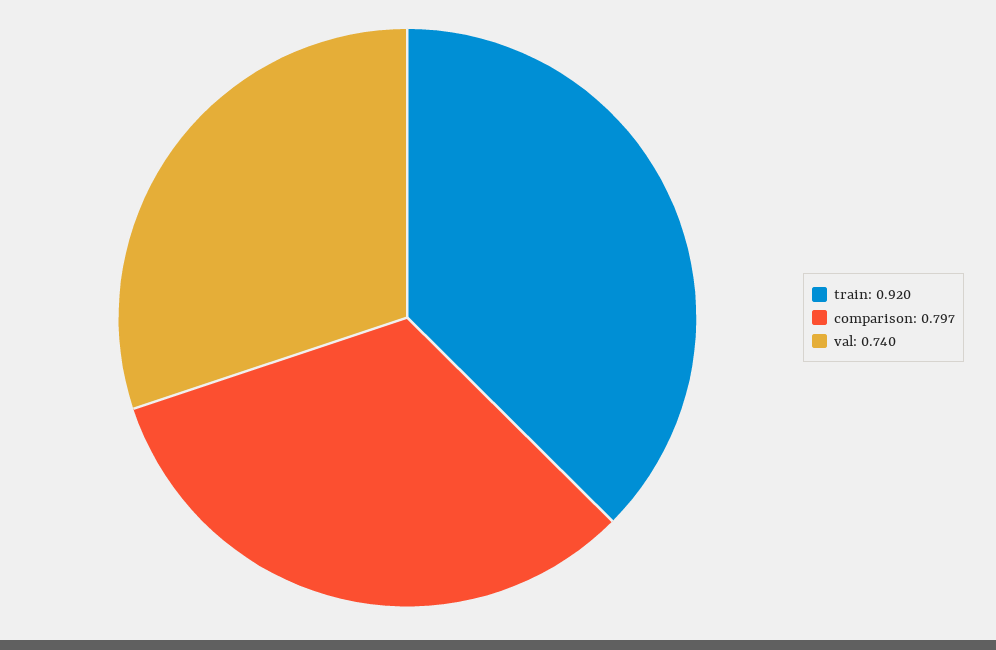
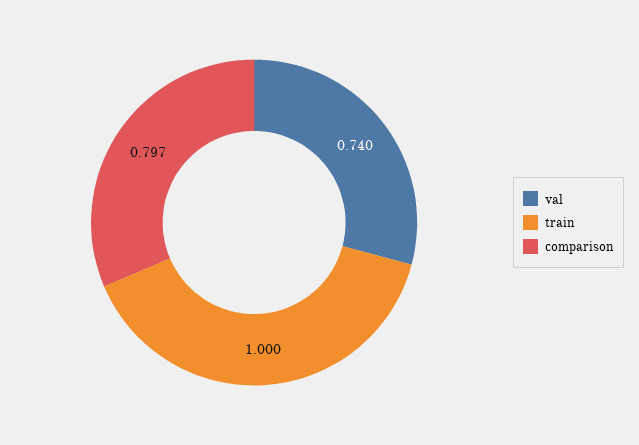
train: 0.92 -> 1

